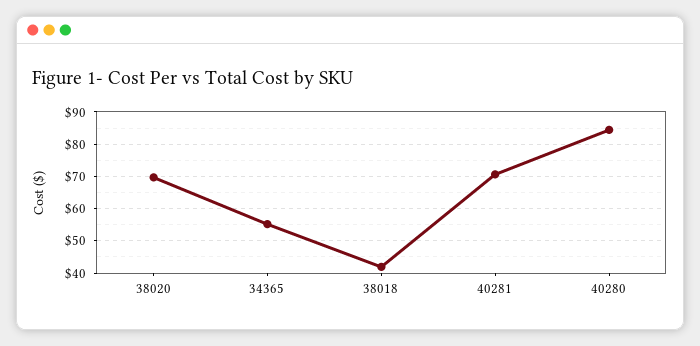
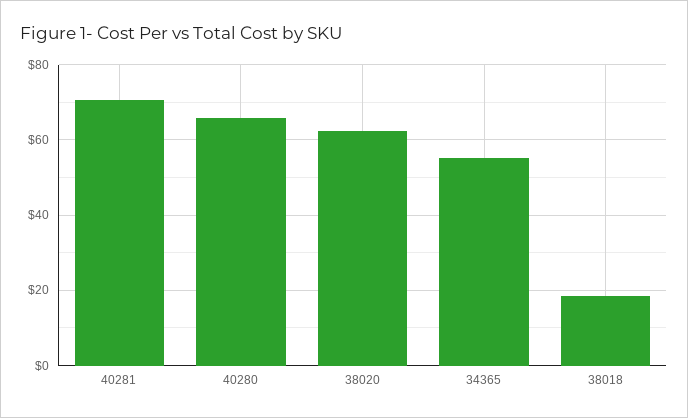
38020: 70 -> 62
38018: 42 -> 18
40280: 84 -> 66

